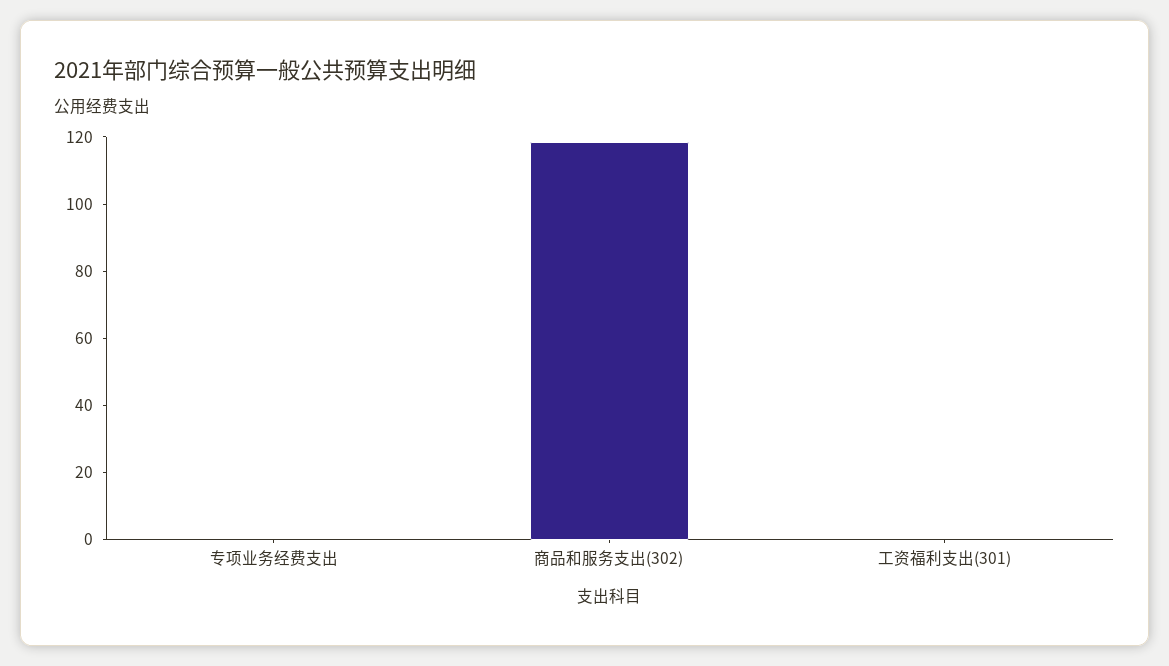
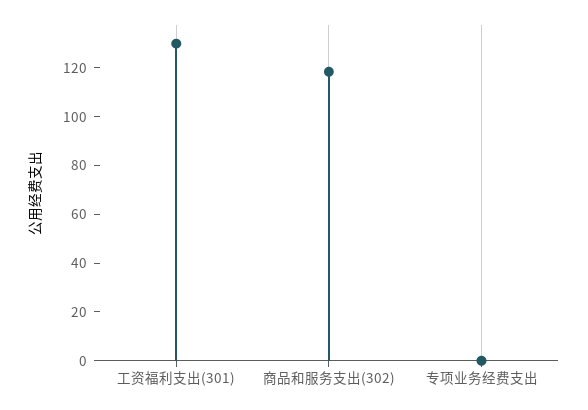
工资福利支出(301): 0 -> 130

